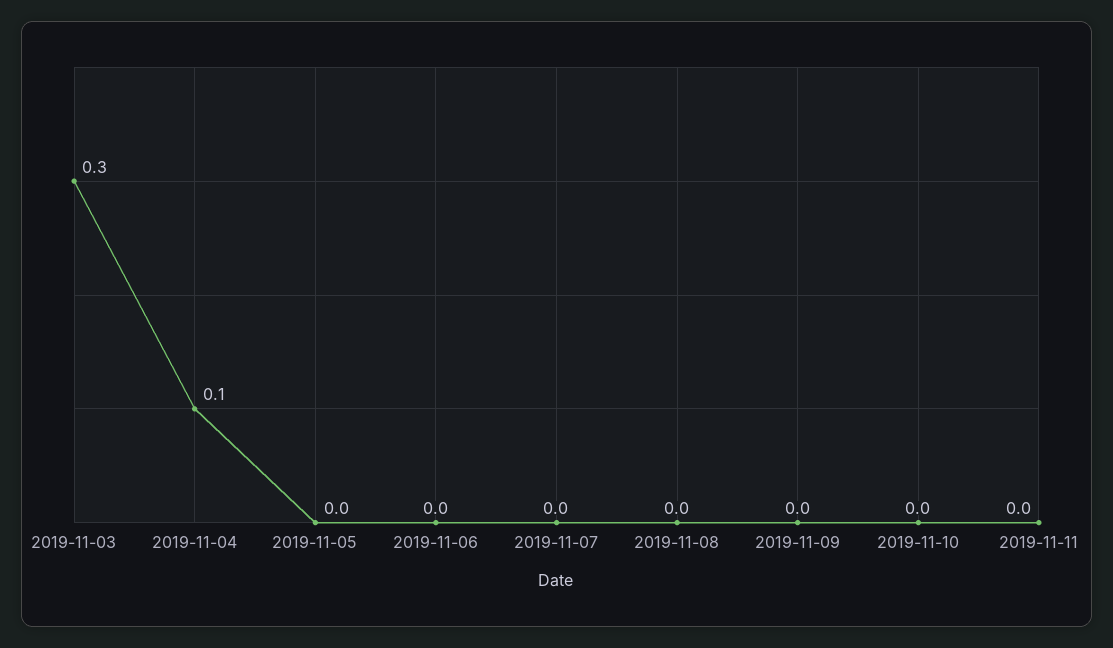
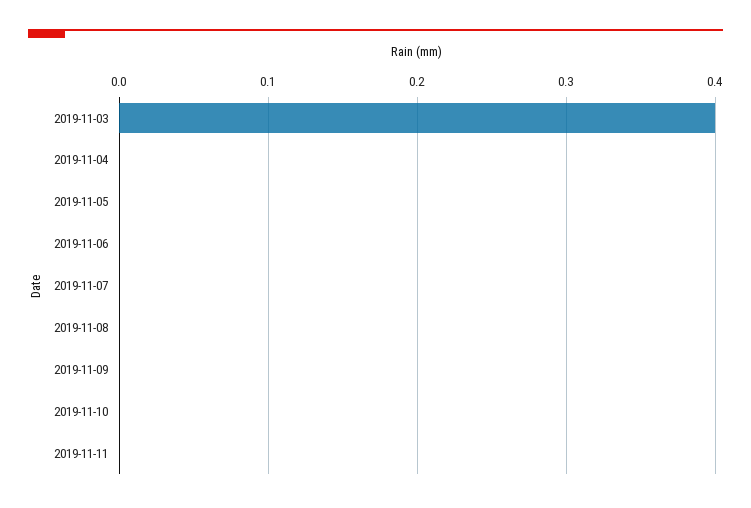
2019-11-03: 0.3 -> 0.4
2019-11-04: 0.1 -> 0

